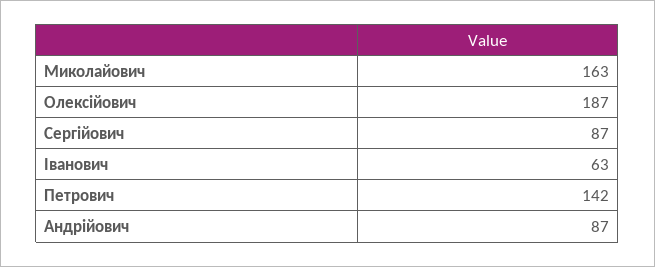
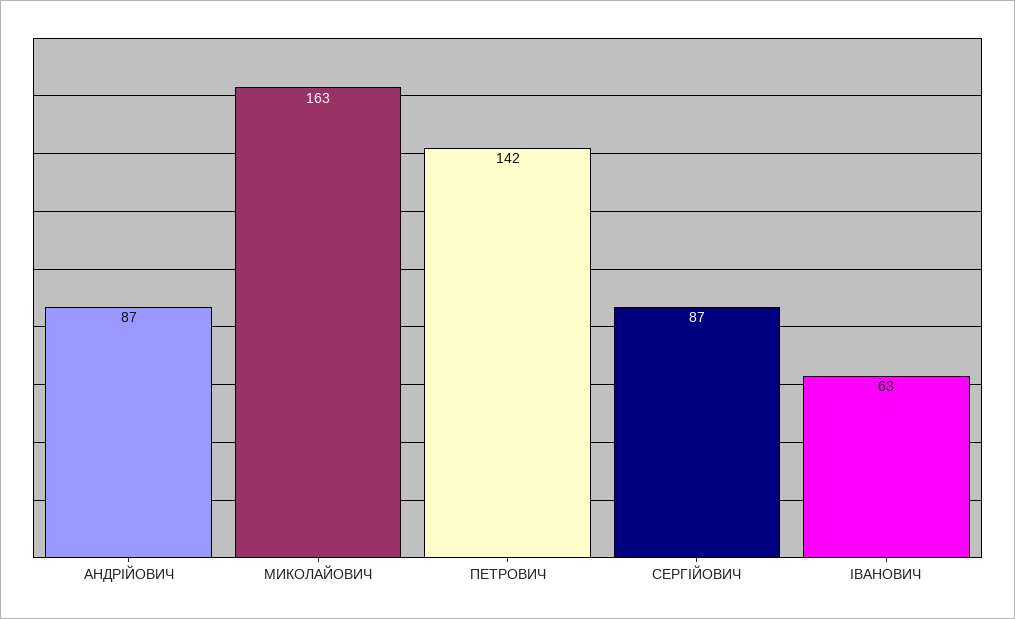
Олексійович: 187 -> none

